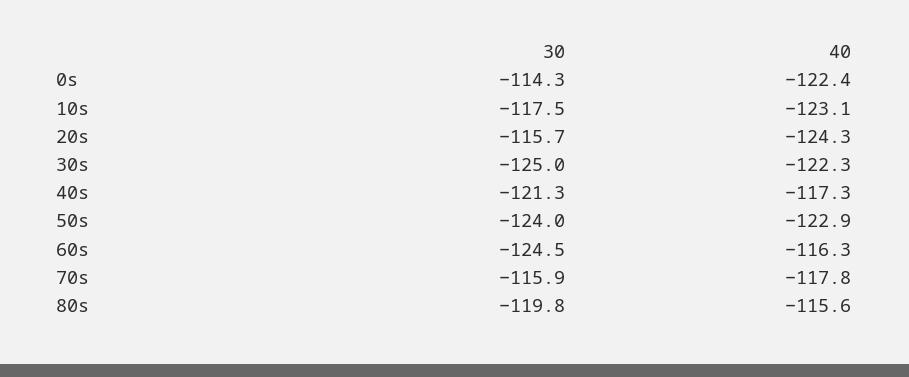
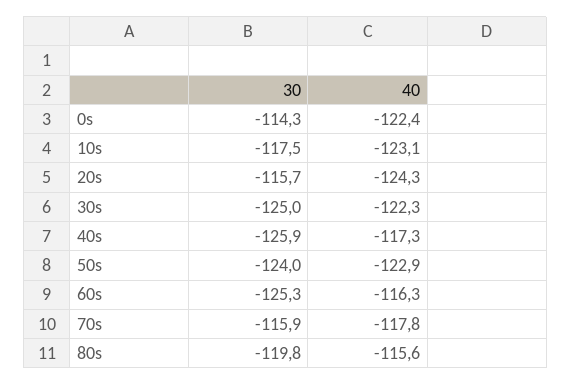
30, 40s: -121.3 -> -125.9
30, 60s: -124.5 -> -125.3

